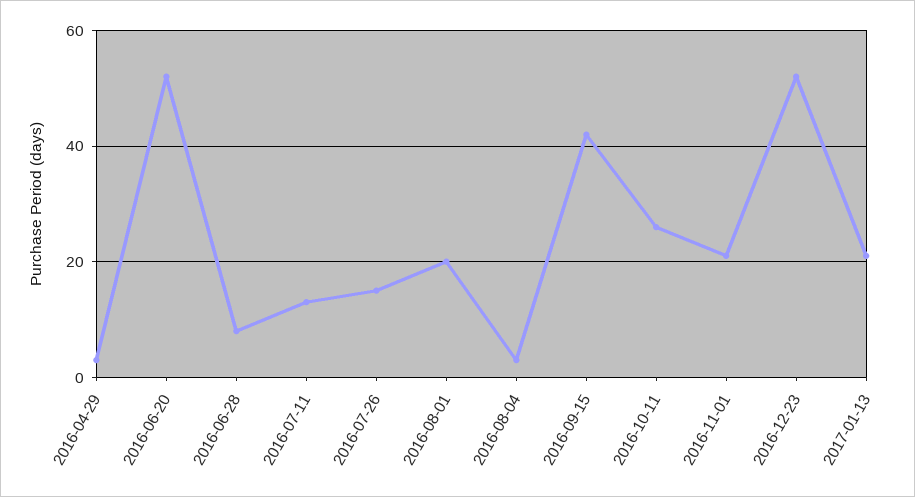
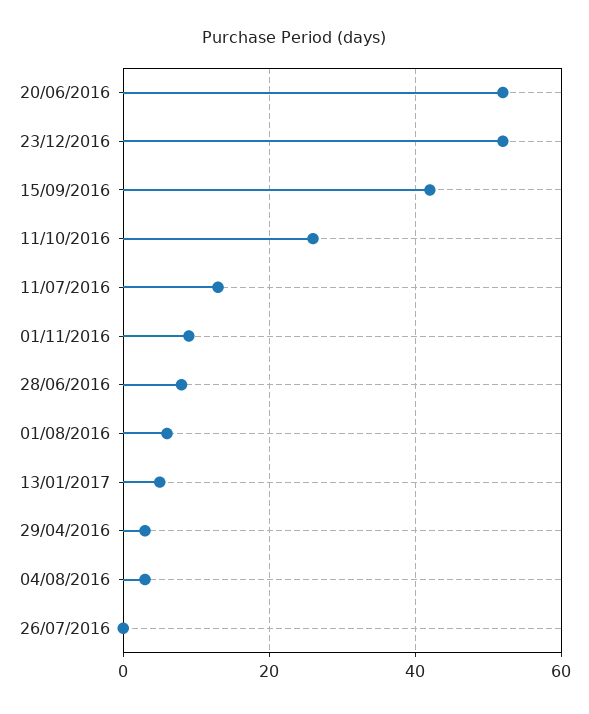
2016-07-26: 15 -> 0
2016-08-01: 20 -> 5
2016-11-01: 20 -> 10
2017-01-13: 20 -> 5

